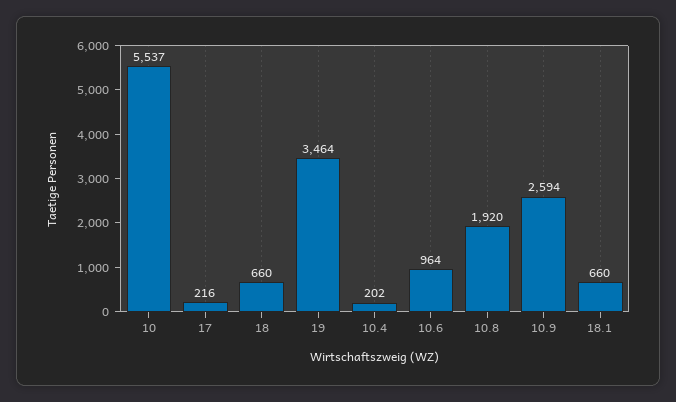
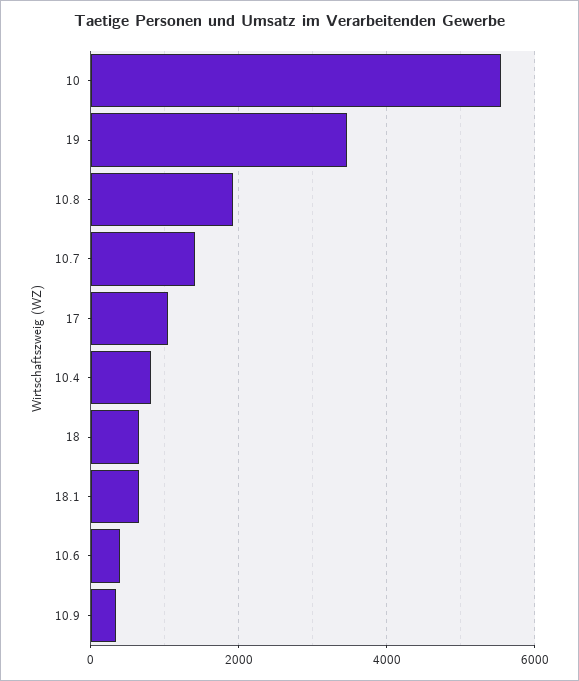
17: 216 -> 1000
10.4: 202 -> 800
10.6: 964 -> 400
10.9: 2594 -> 400
10.7: none -> 1400

